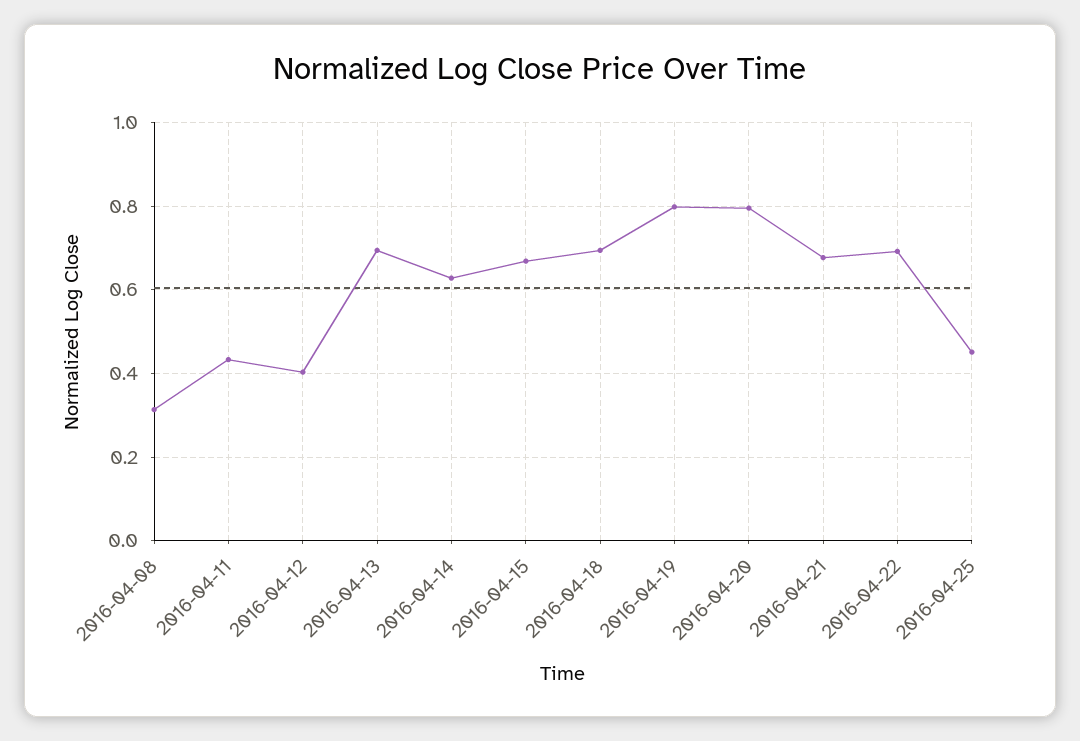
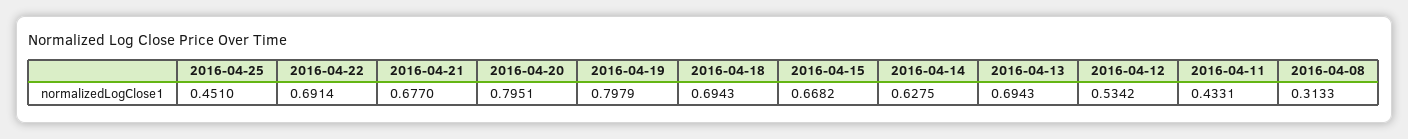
2016-04-12: 0.4 -> 0.5342

